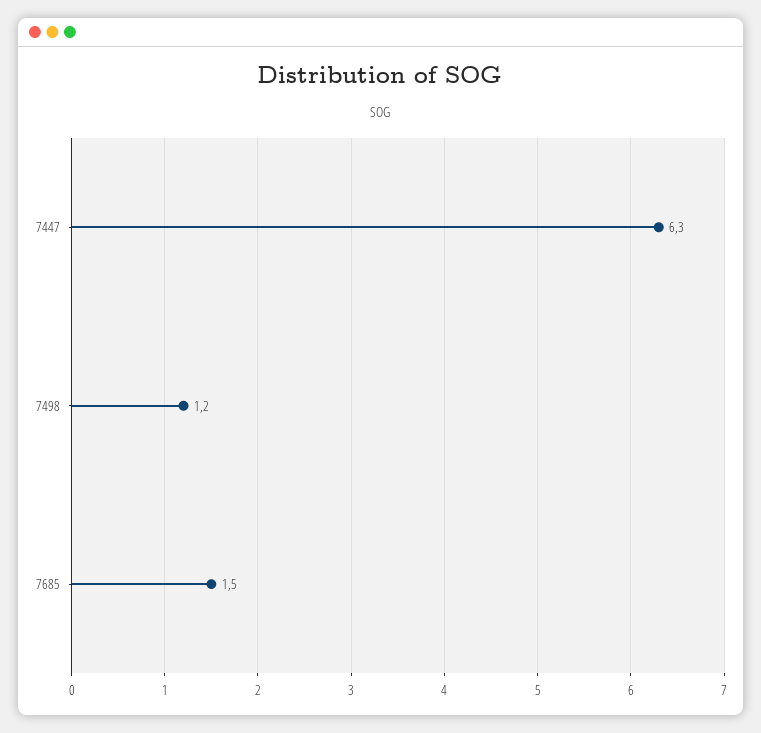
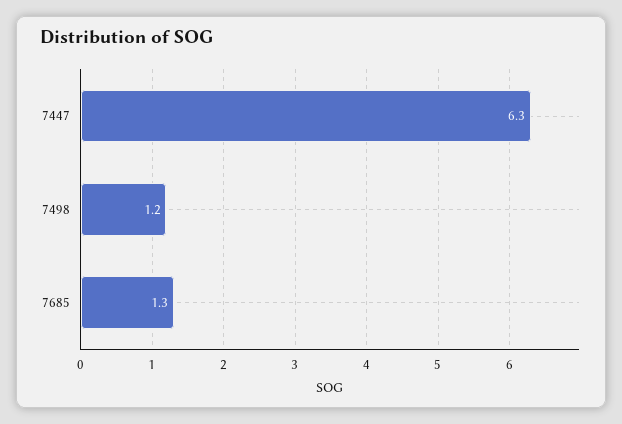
7685: 1.5 -> 1.3

